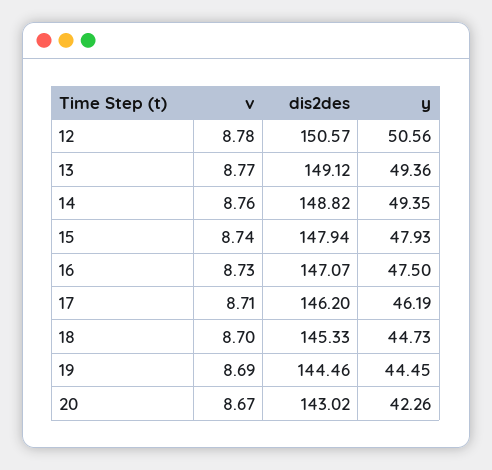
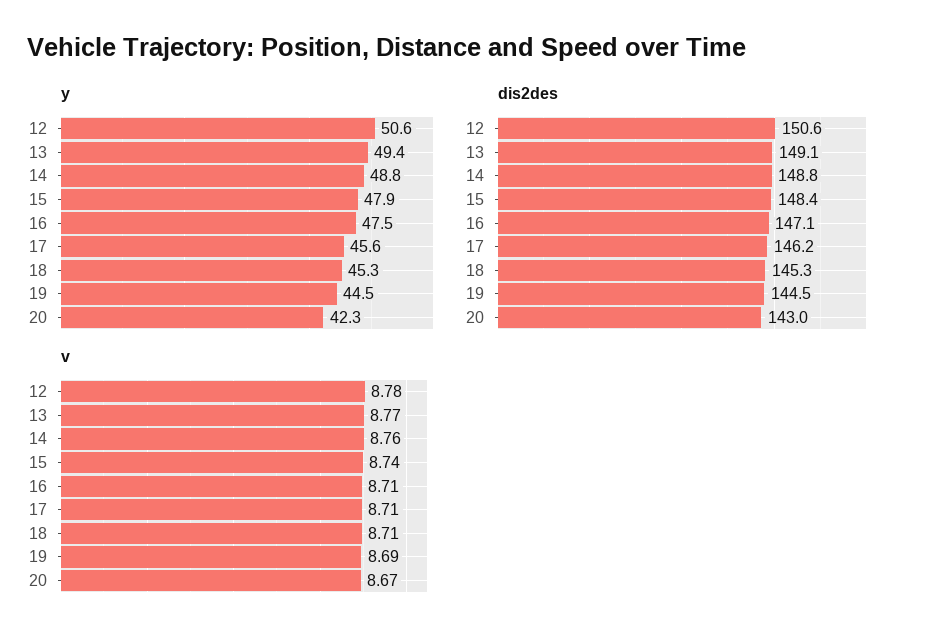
y, 14: 49.35 -> 48.8
dis2des, 15: 147.94 -> 148.4
v, 16: 8.73 -> 8.71
y, 17: 46.19 -> 45.6
v, 18: 8.7 -> 8.71
y, 18: 44.73 -> 45.3

